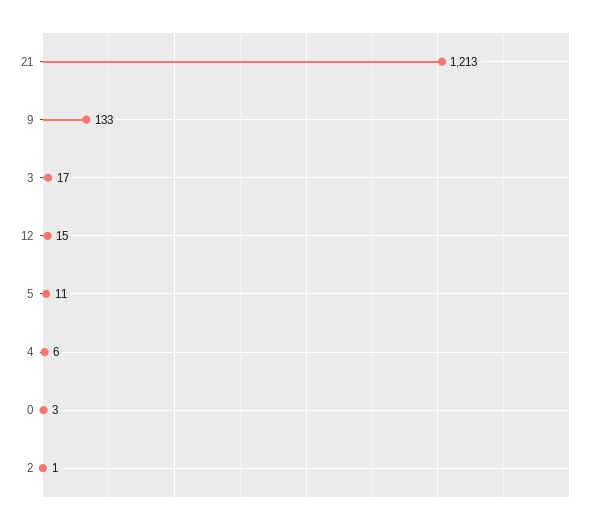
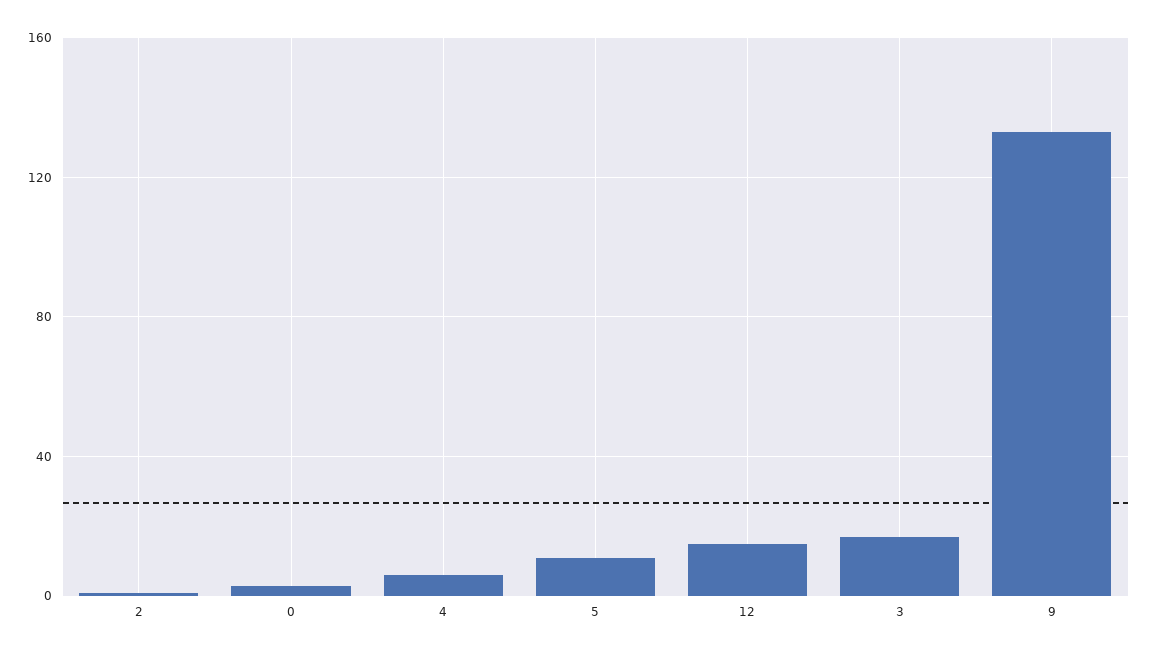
21: 1213 -> none

